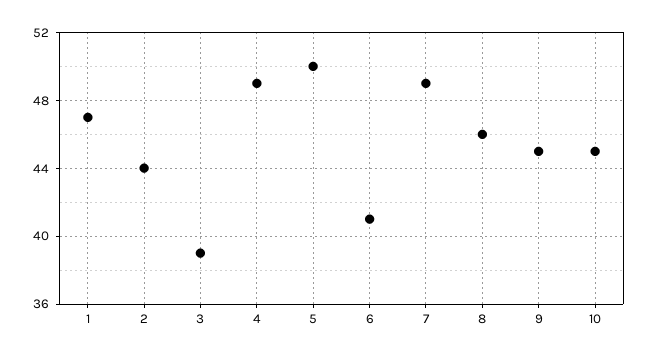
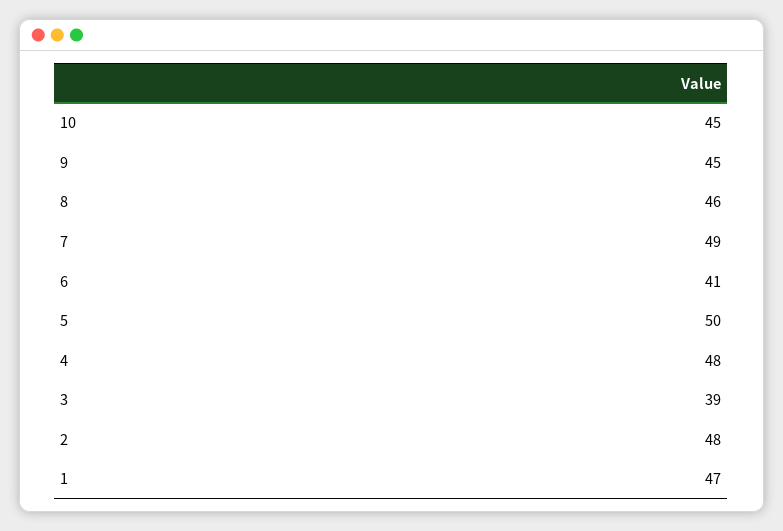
2: 44 -> 48
4: 49 -> 48

